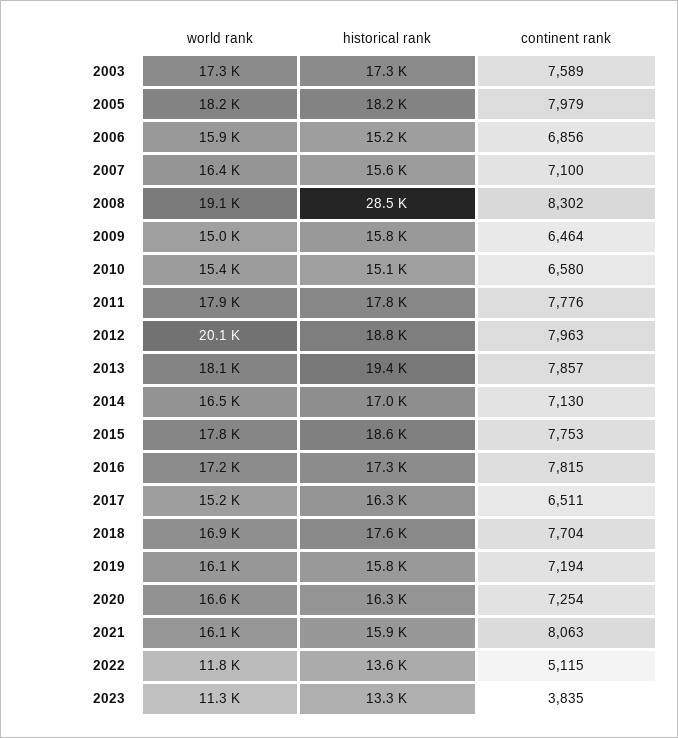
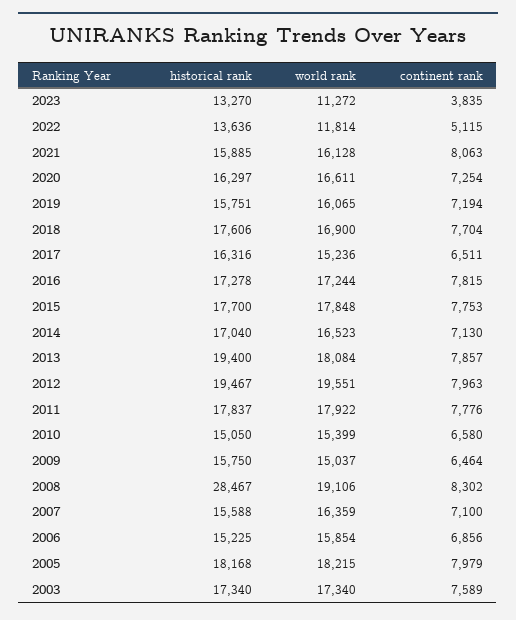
world rank, 2012: 20100 -> 19551
historical rank, 2012: 18800 -> 19467
historical rank, 2015: 18600 -> 17700

